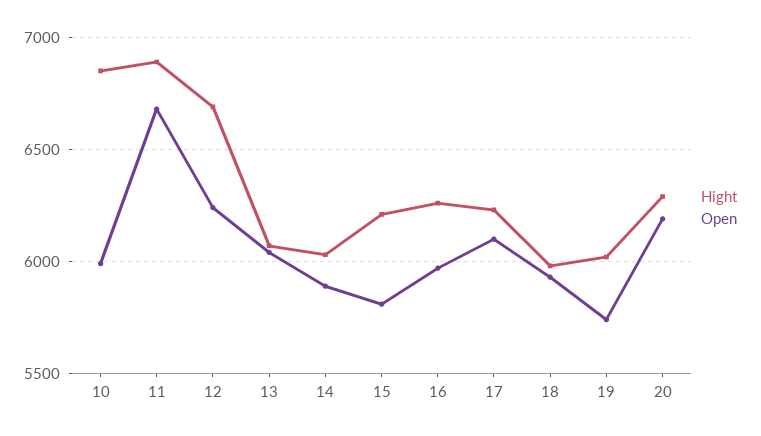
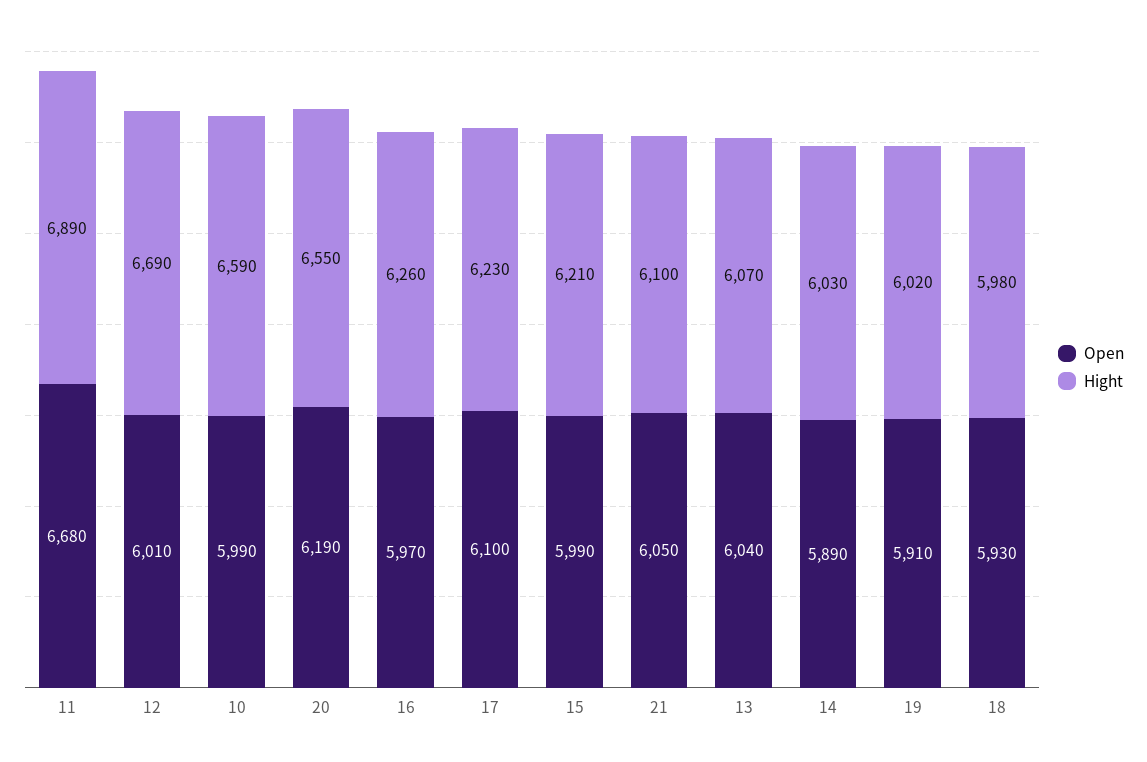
Hight, 10: 6850 -> 6590
Open, 12: 6250 -> 6010
Open, 15: 5800 -> 5990
Open, 19: 5750 -> 5910
Hight, 20: 6300 -> 6550
Open, 21: none -> 6050
Hight, 21: none -> 6100

